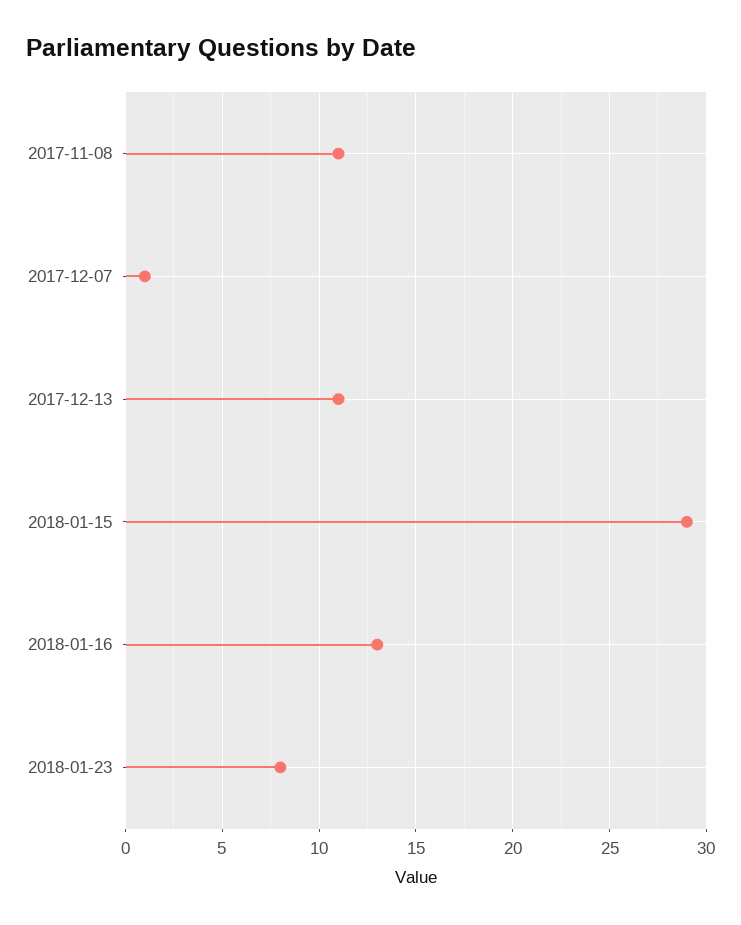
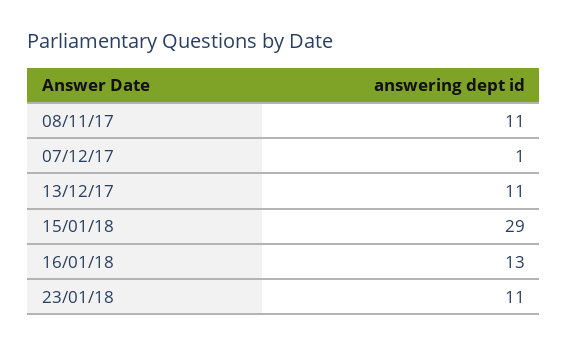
2018-01-23: 8 -> 11

